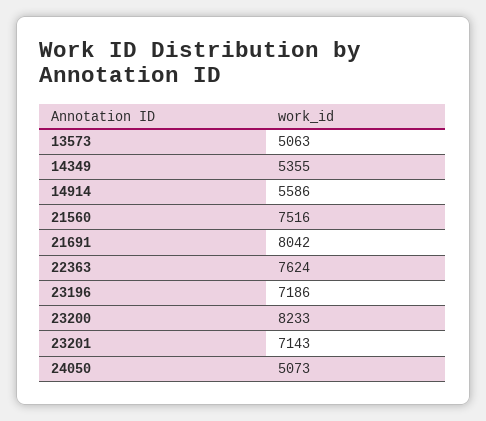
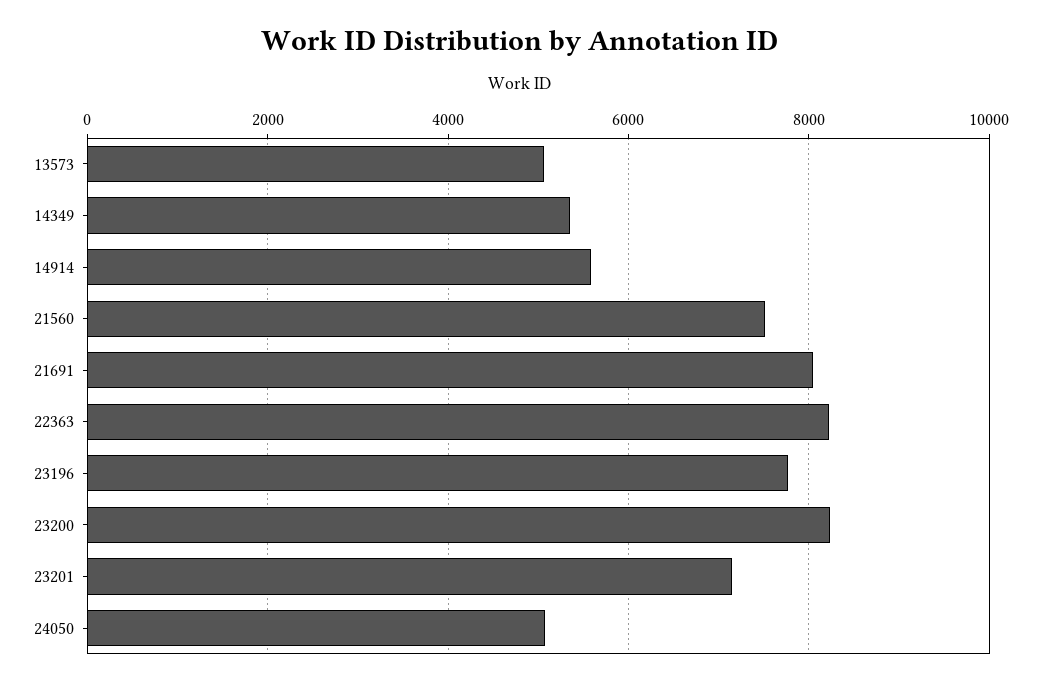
22363: 7624 -> 8200
23196: 7186 -> 7800

